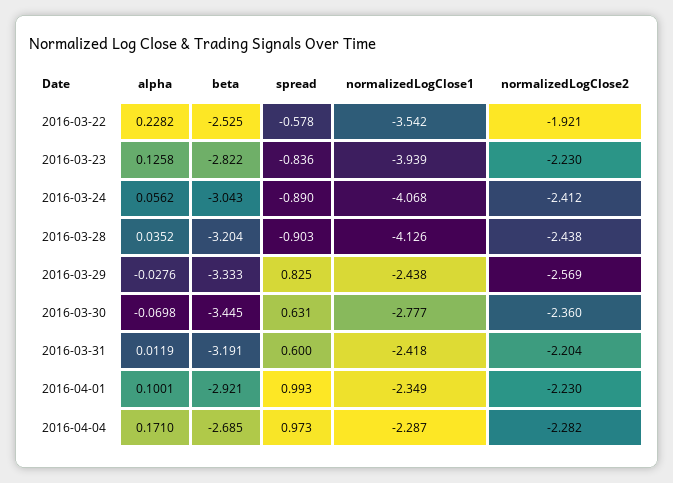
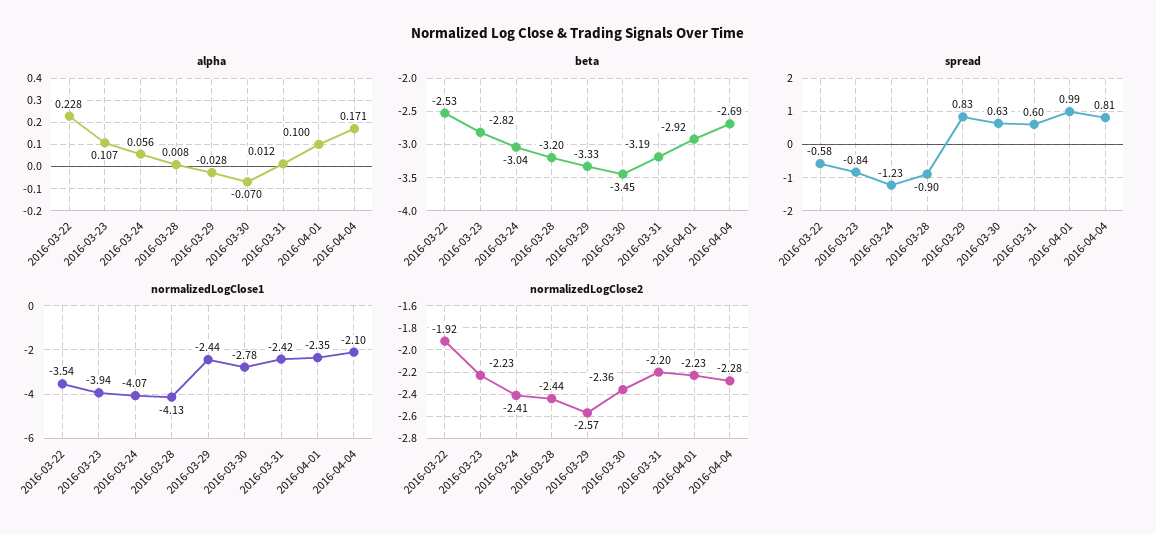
alpha, 2016-03-23: 0.1258 -> 0.107
spread, 2016-03-24: -0.89 -> -1.23
alpha, 2016-03-28: 0.0352 -> 0.008
spread, 2016-04-04: 0.973 -> 0.81
normalizedLogClose1, 2016-04-04: -2.287 -> -2.1

